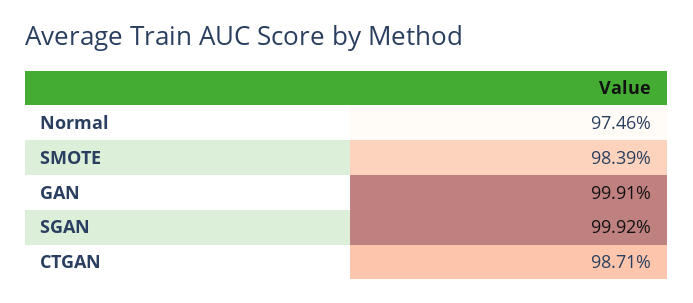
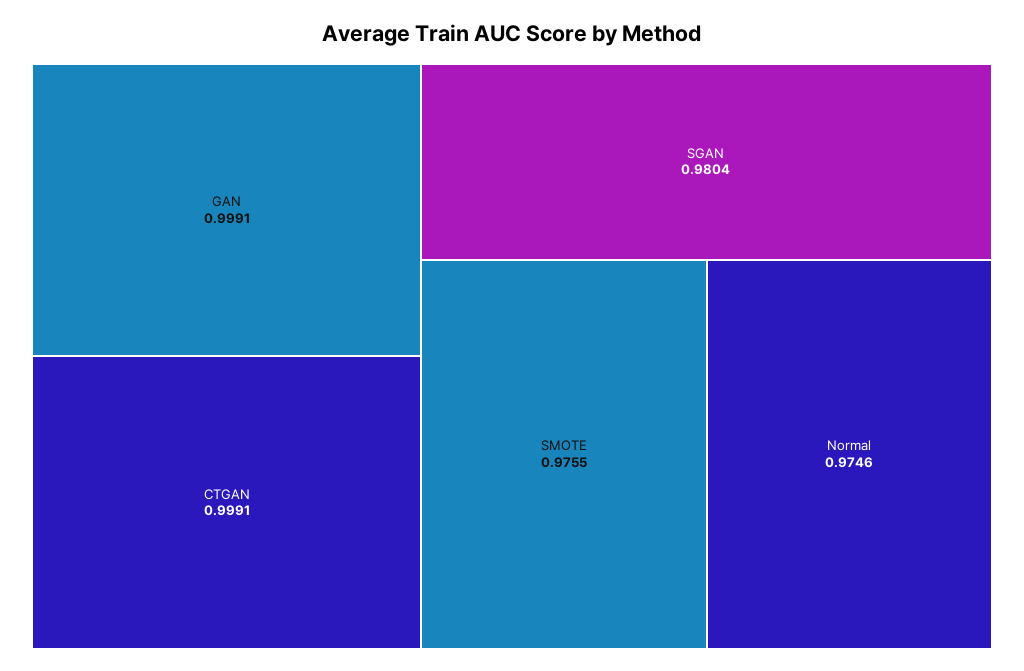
SMOTE: 0.9839 -> 0.9755
SGAN: 0.9992 -> 0.9804
CTGAN: 0.9871 -> 0.9991

